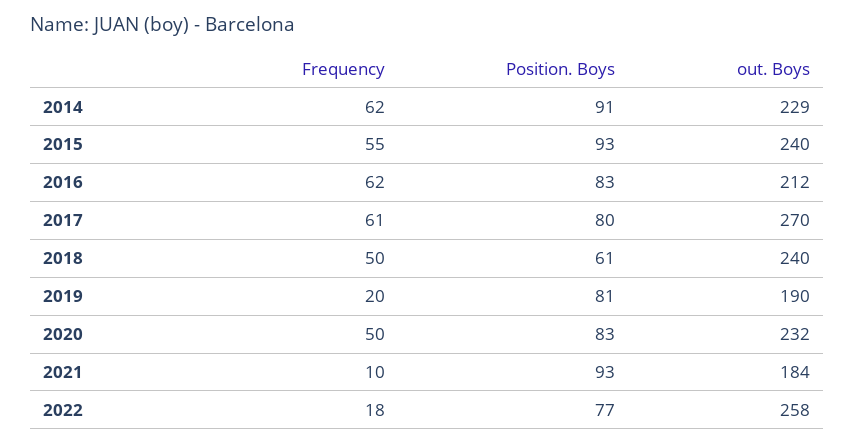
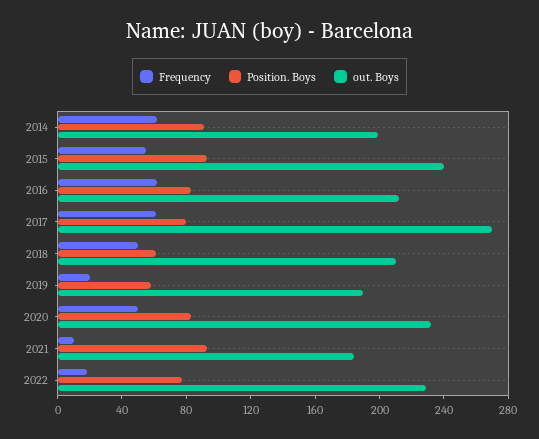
out. Boys, 2014: 229 -> 200
out. Boys, 2018: 240 -> 210
Position. Boys, 2019: 81 -> 60
out. Boys, 2022: 258 -> 230

